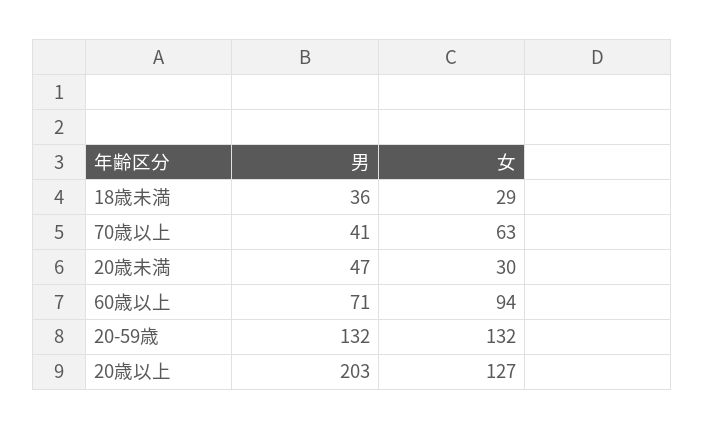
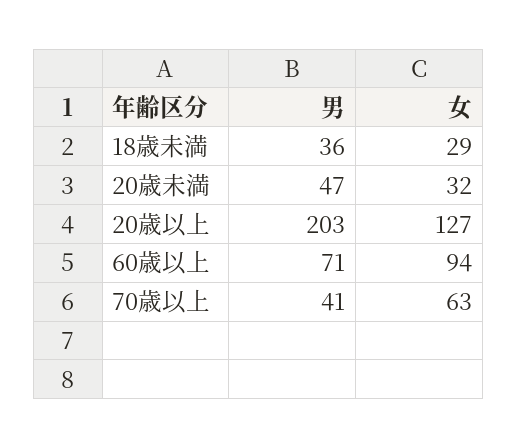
女, 20歳未満: 30 -> 32
男, 20-59歳: 132 -> none
女, 20-59歳: 132 -> none

